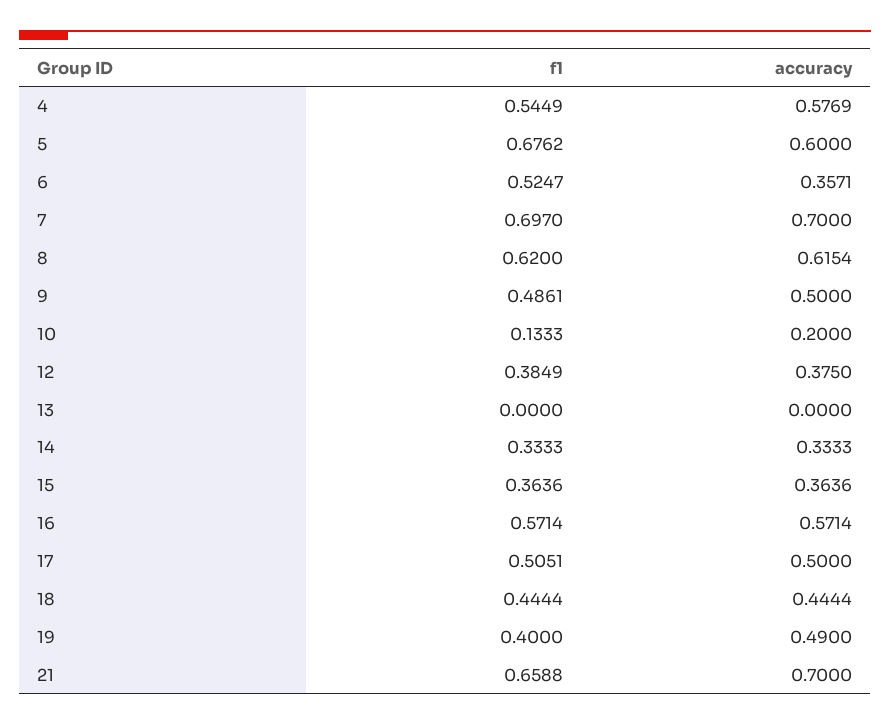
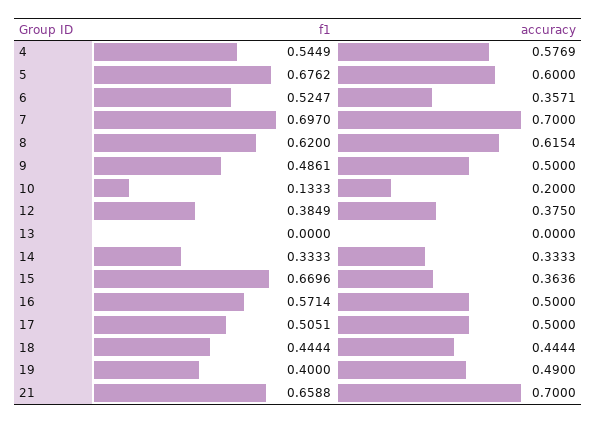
f1, 15: 0.3636 -> 0.6696
accuracy, 16: 0.5714 -> 0.5

